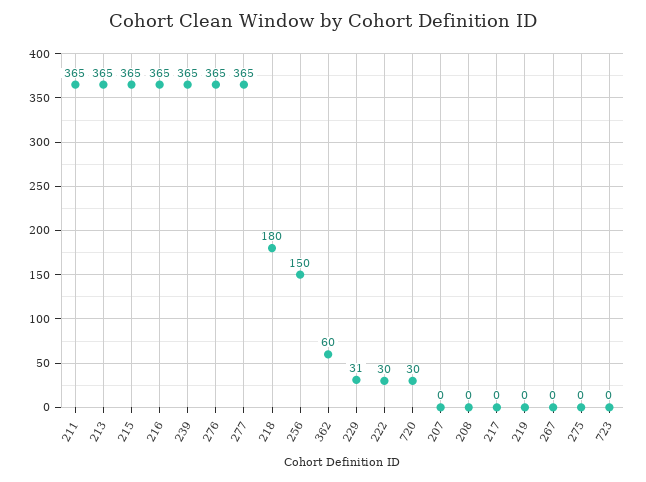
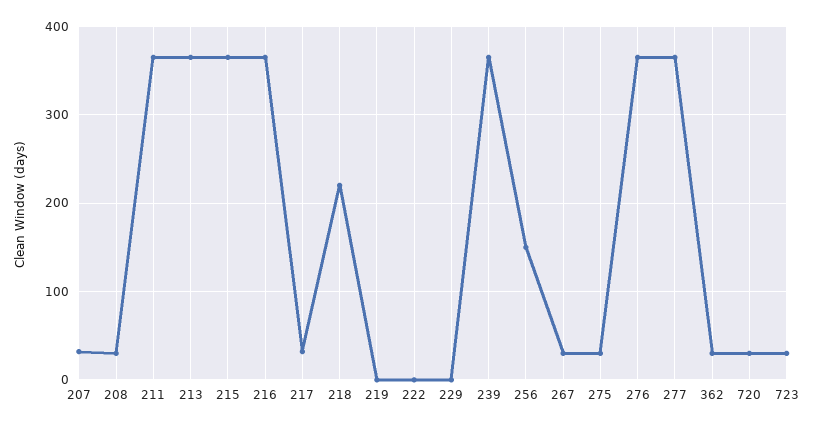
218: 180 -> 220
362: 60 -> 30
229: 31 -> 0
222: 30 -> 0
207: 0 -> 30
208: 0 -> 30
217: 0 -> 30
267: 0 -> 30
275: 0 -> 30
723: 0 -> 30

